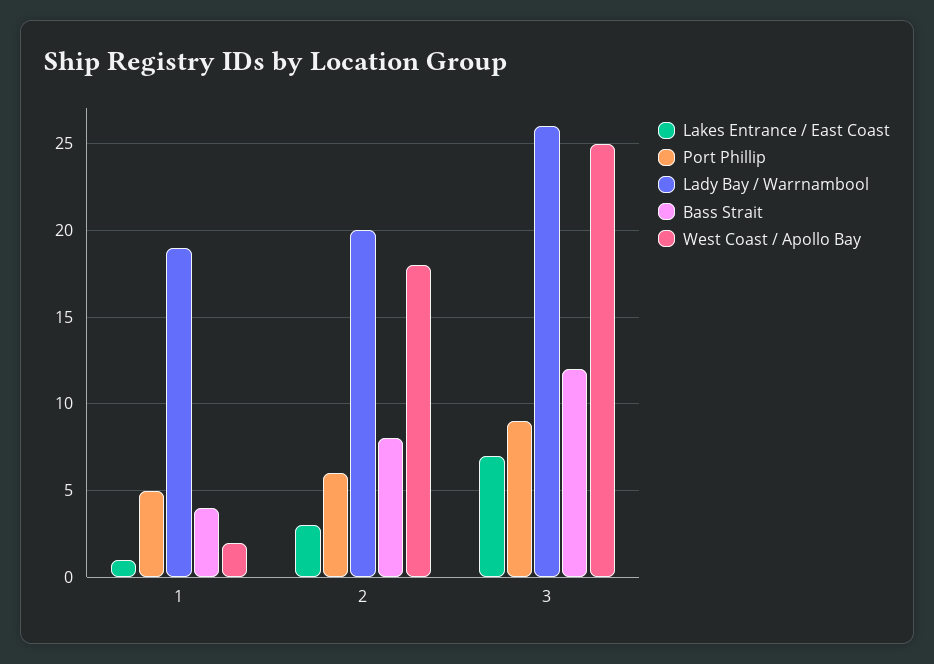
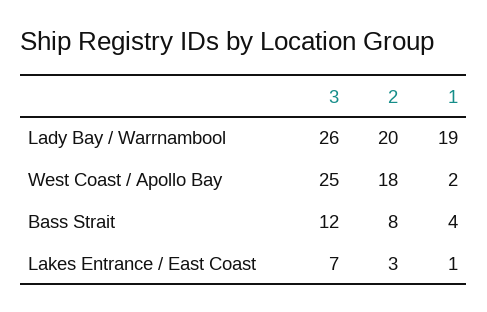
Port Phillip, 1: 5 -> none
Port Phillip, 2: 6 -> none
Port Phillip, 3: 9 -> none

